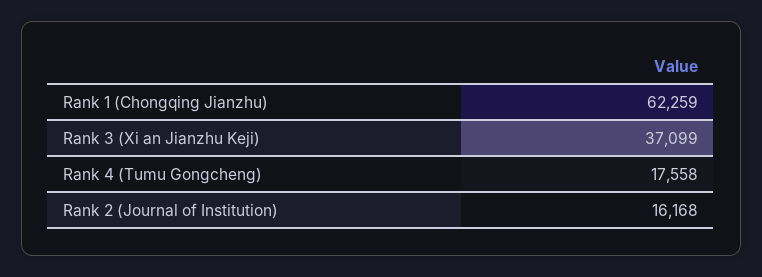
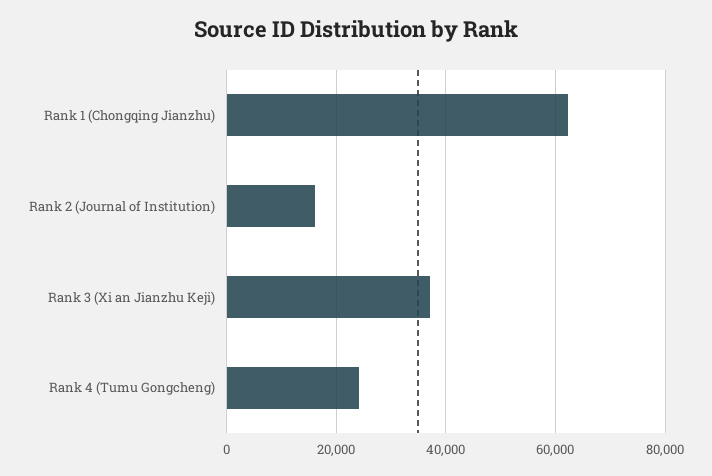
Rank 4 (Tumu Gongcheng): 17558 -> 24000

